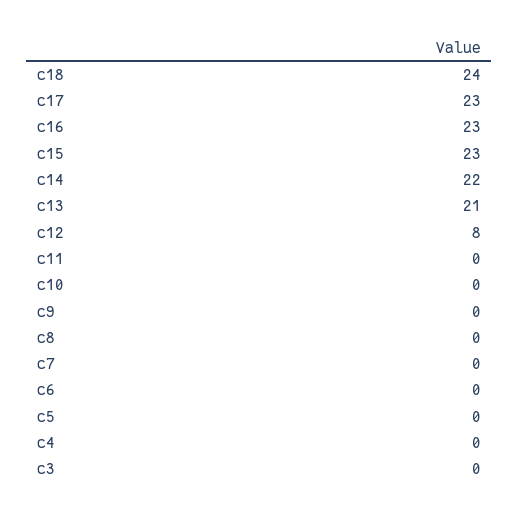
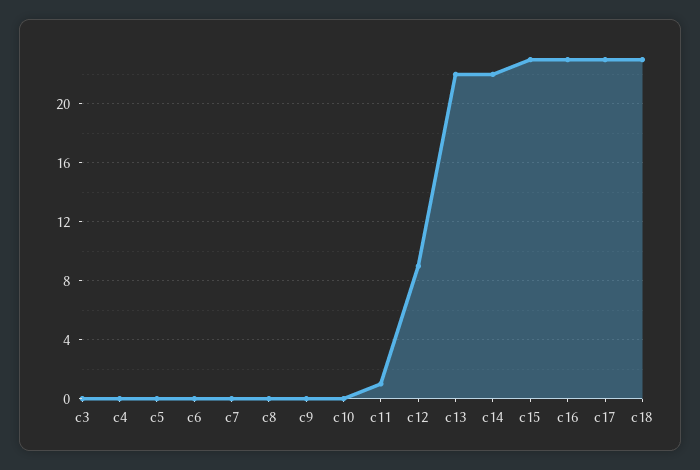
c18: 24 -> 23
c13: 21 -> 22
c12: 8 -> 9
c11: 0 -> 1

